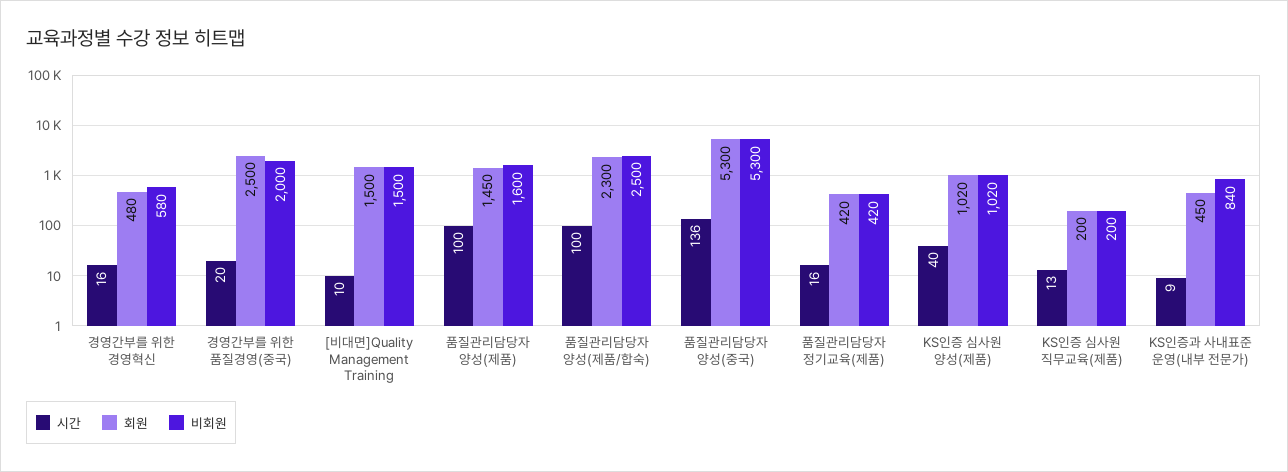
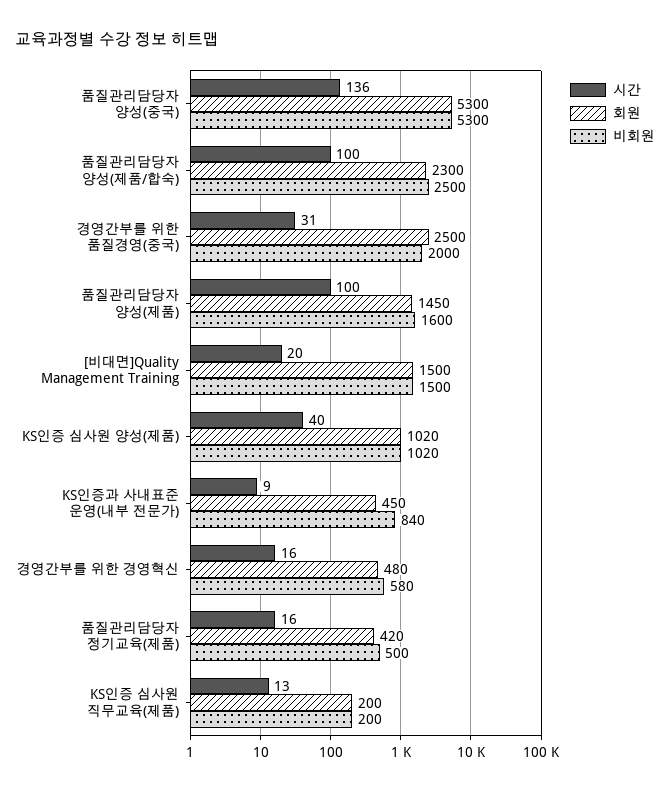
시간, 경영간부를 위한 품질경영(중국): 20 -> 31
시간, [비대면]Quality Management Training: 10 -> 20
비회원, 품질관리담당자 정기교육(제품): 420 -> 500

